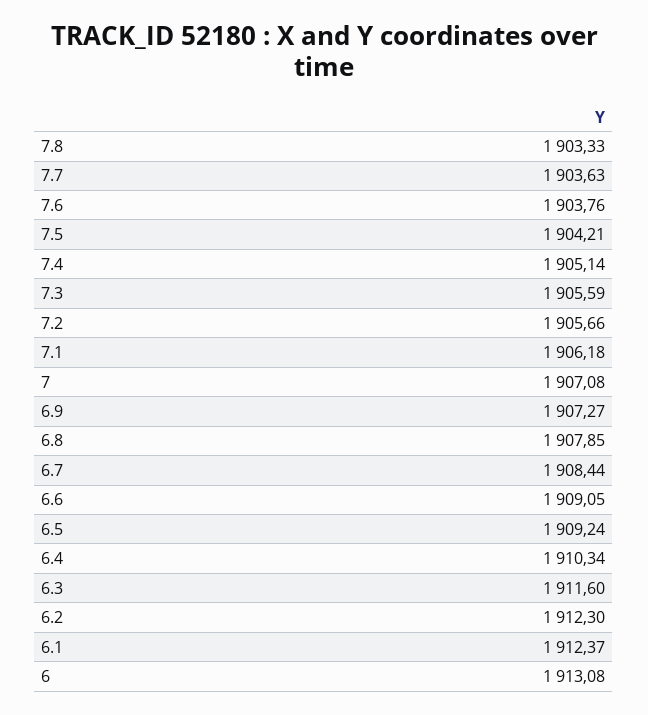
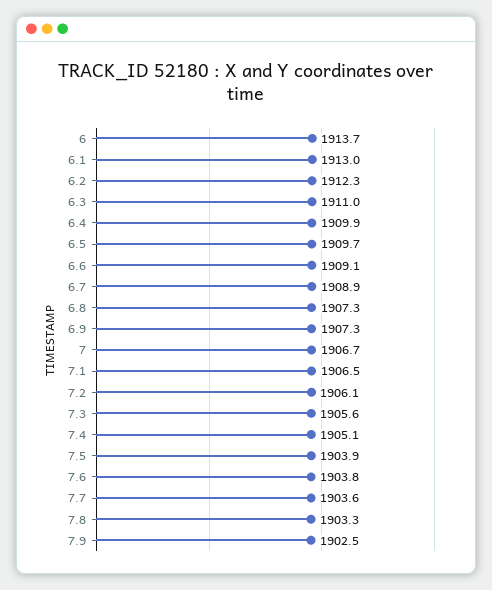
7.5: 1904.21 -> 1903.9
7.2: 1905.66 -> 1906.1
7.1: 1906.18 -> 1906.5
7: 1907.08 -> 1906.7
6.8: 1907.85 -> 1907.3
6.7: 1908.44 -> 1908.9
6.5: 1909.24 -> 1909.7
6.4: 1910.34 -> 1909.9
6.3: 1911.6 -> 1911
6.1: 1912.37 -> 1913
6: 1913.08 -> 1913.7
7.9: none -> 1902.5

